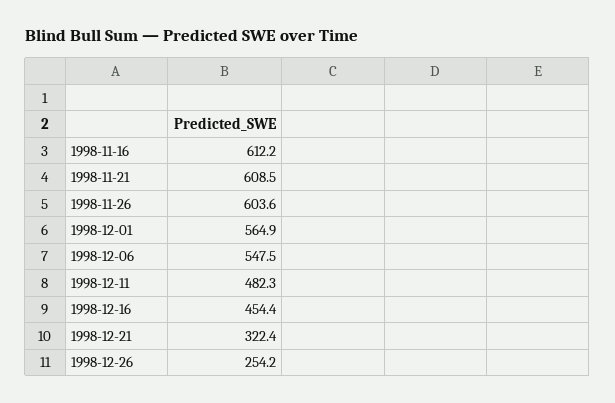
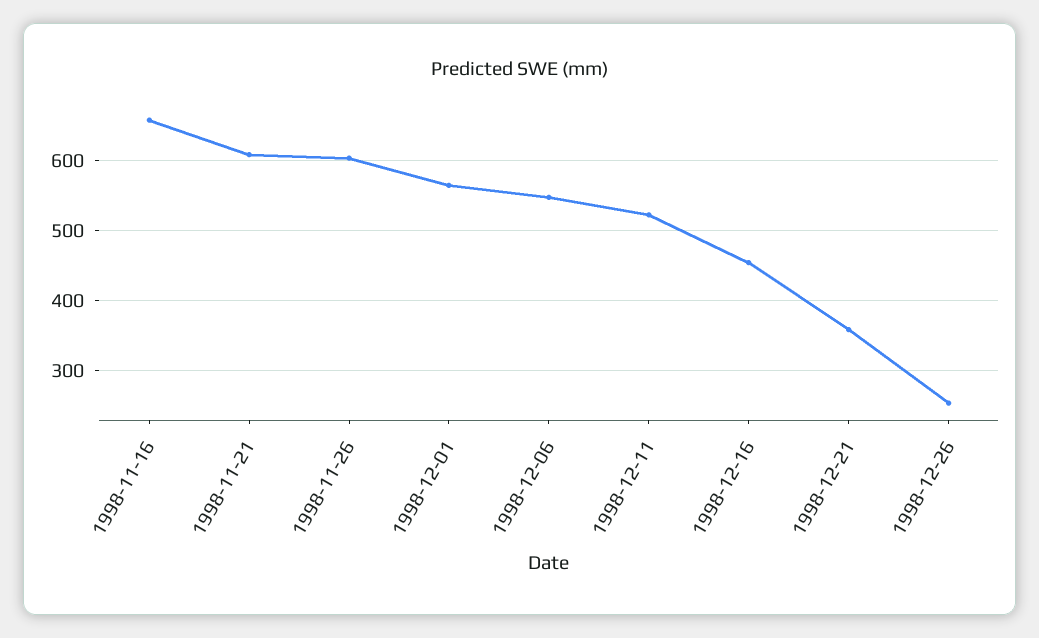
1998-11-16: 612.2 -> 660
1998-12-11: 482.3 -> 520
1998-12-21: 322.4 -> 360

